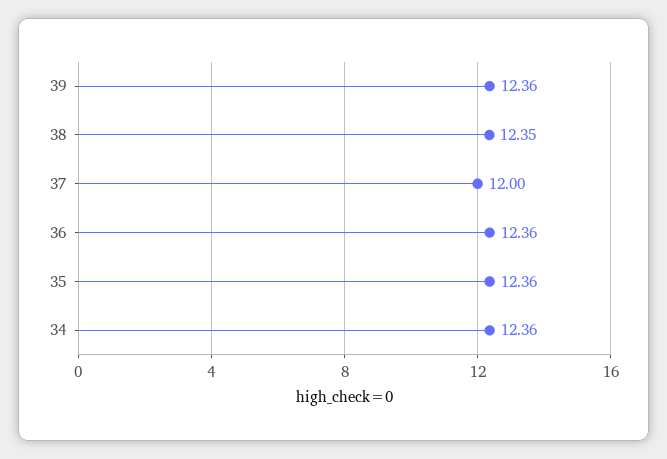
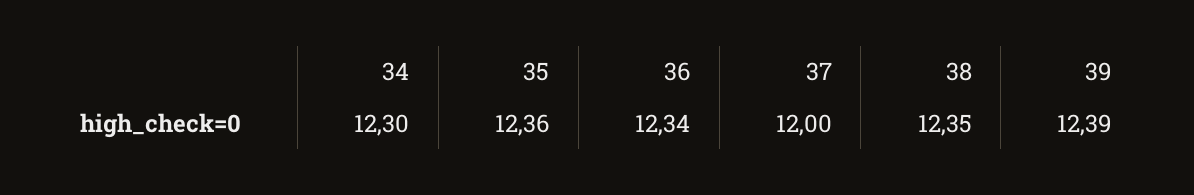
39: 12.36 -> 12.39
36: 12.36 -> 12.34
34: 12.36 -> 12.3

